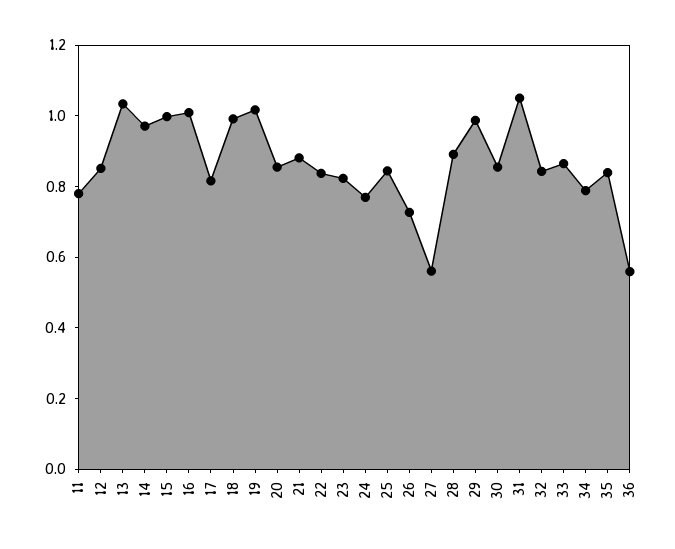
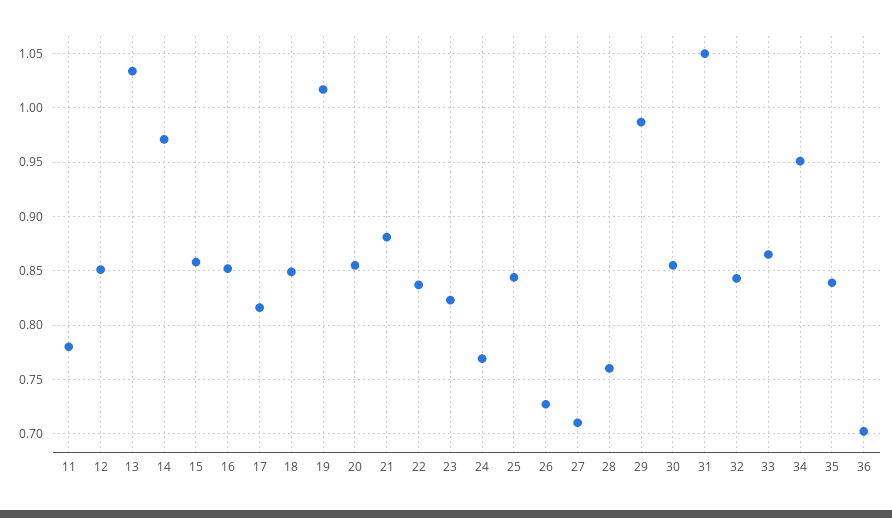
15: 1 -> 0.86
16: 1 -> 0.85
18: 1 -> 0.85
27: 0.55 -> 0.71
28: 0.9 -> 0.76
34: 0.8 -> 0.95
36: 0.55 -> 0.7

